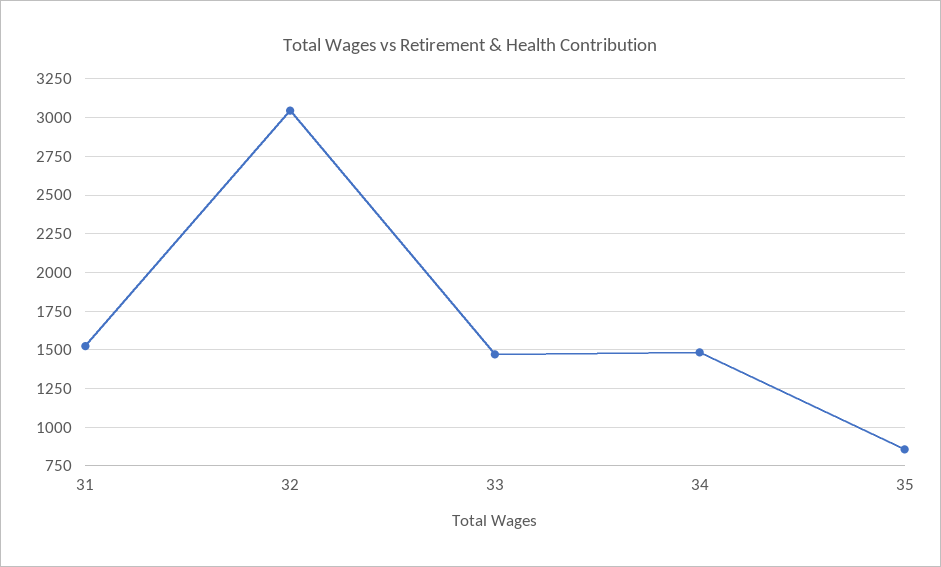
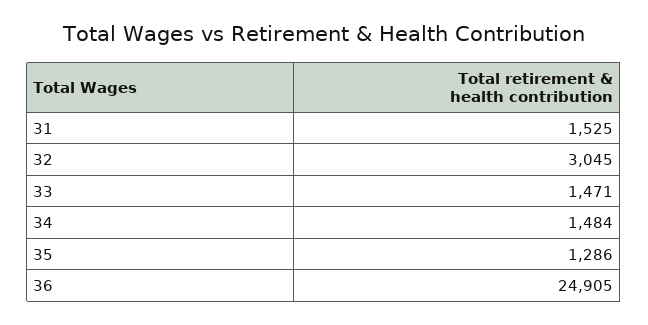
35: 850 -> 1286
36: none -> 24905

